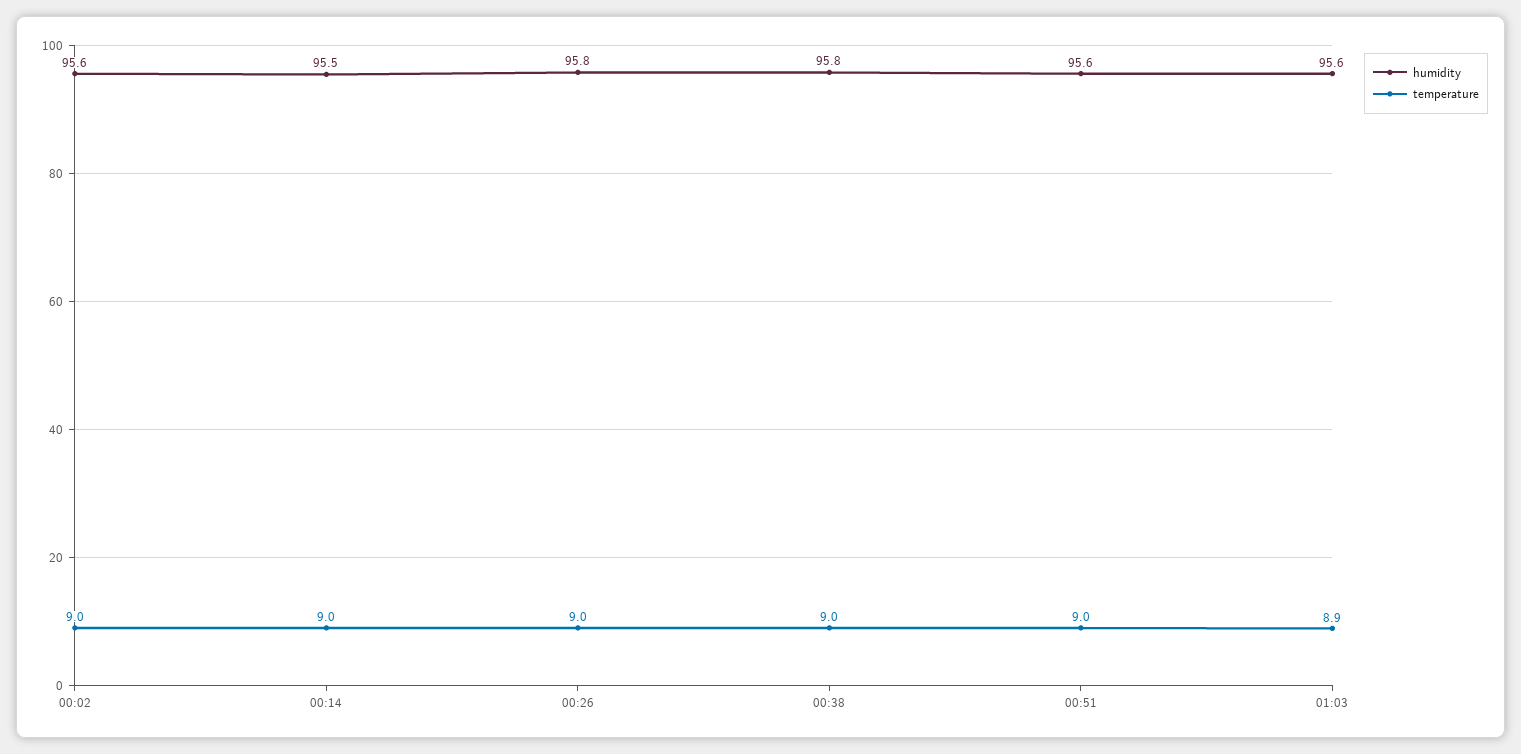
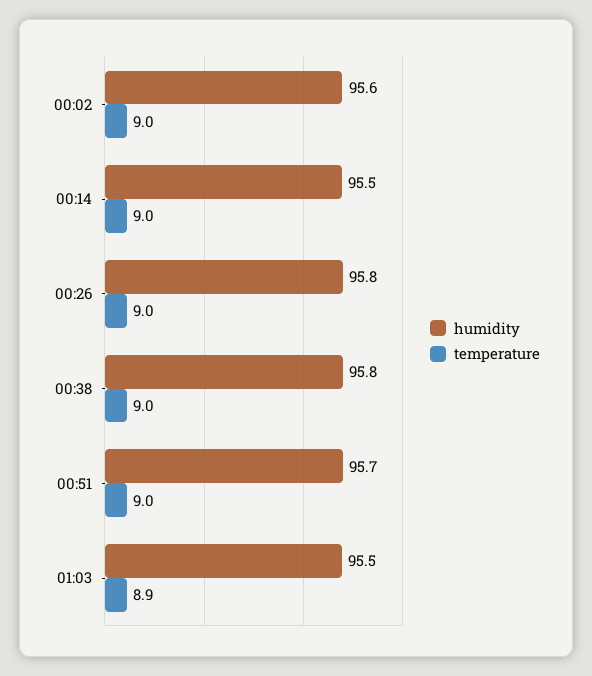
humidity, 00:51: 95.6 -> 95.7
humidity, 01:03: 95.6 -> 95.5

